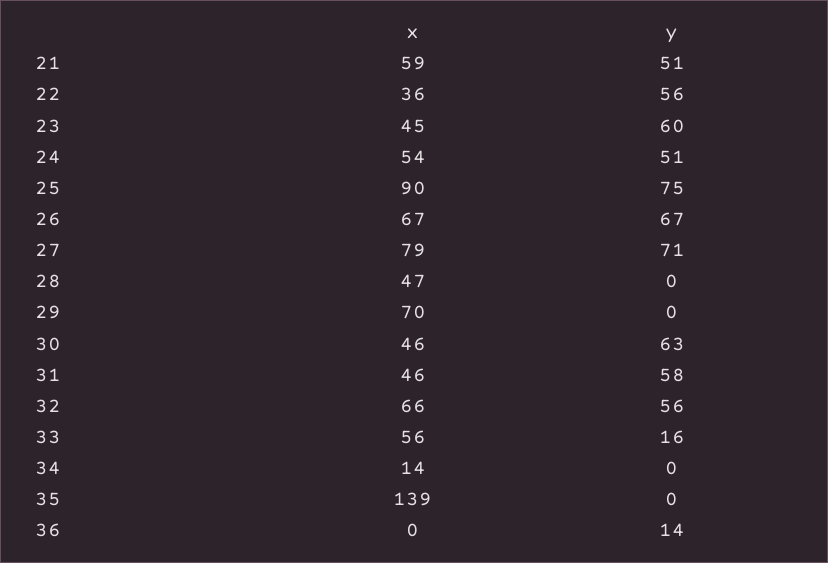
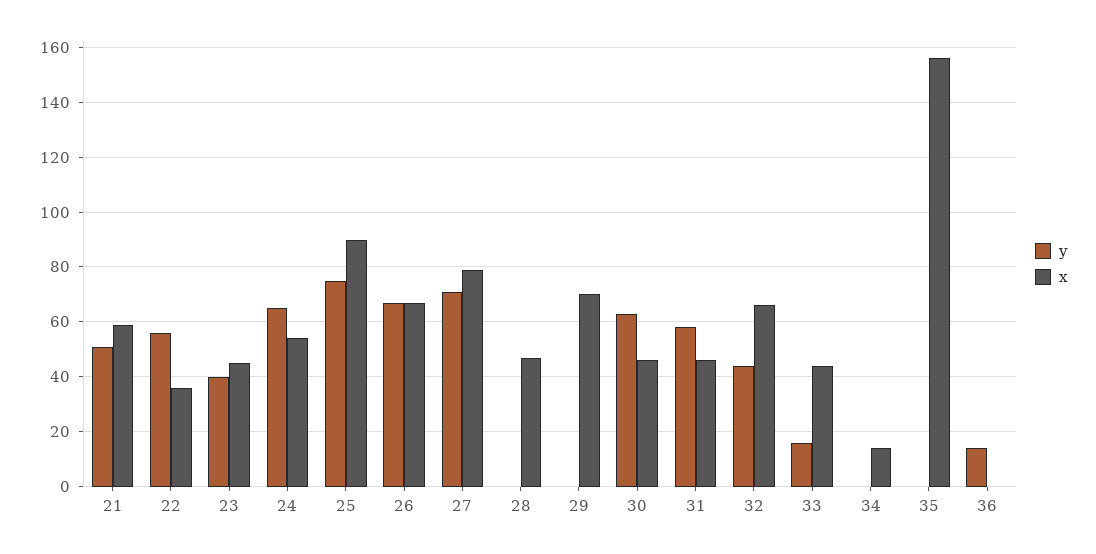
y, 23: 60 -> 40
y, 24: 51 -> 65
y, 32: 56 -> 45
x, 33: 56 -> 45
x, 35: 139 -> 155

